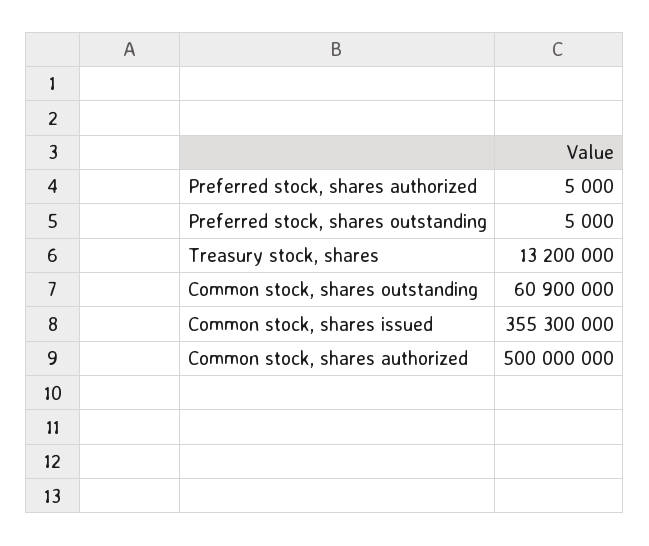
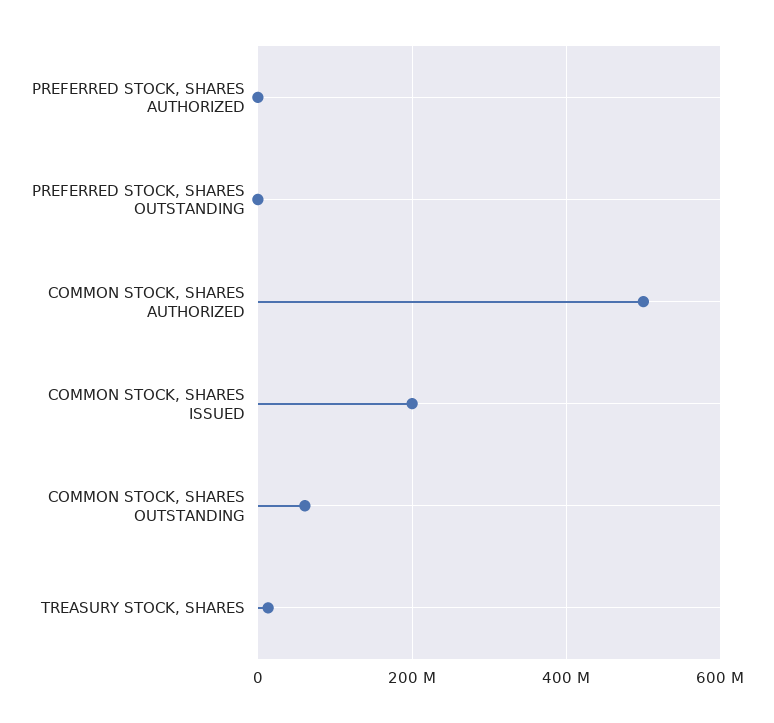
Common stock, shares issued: 355300000 -> 200000000

